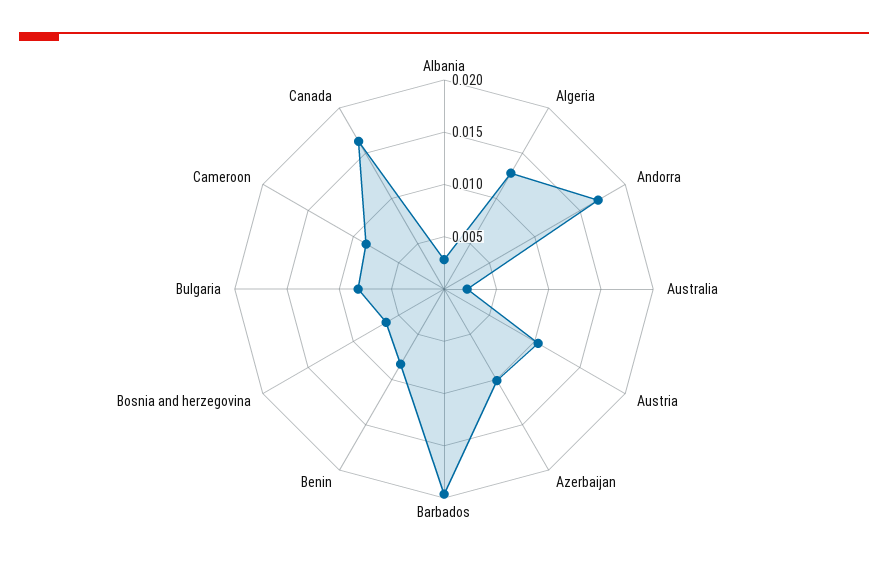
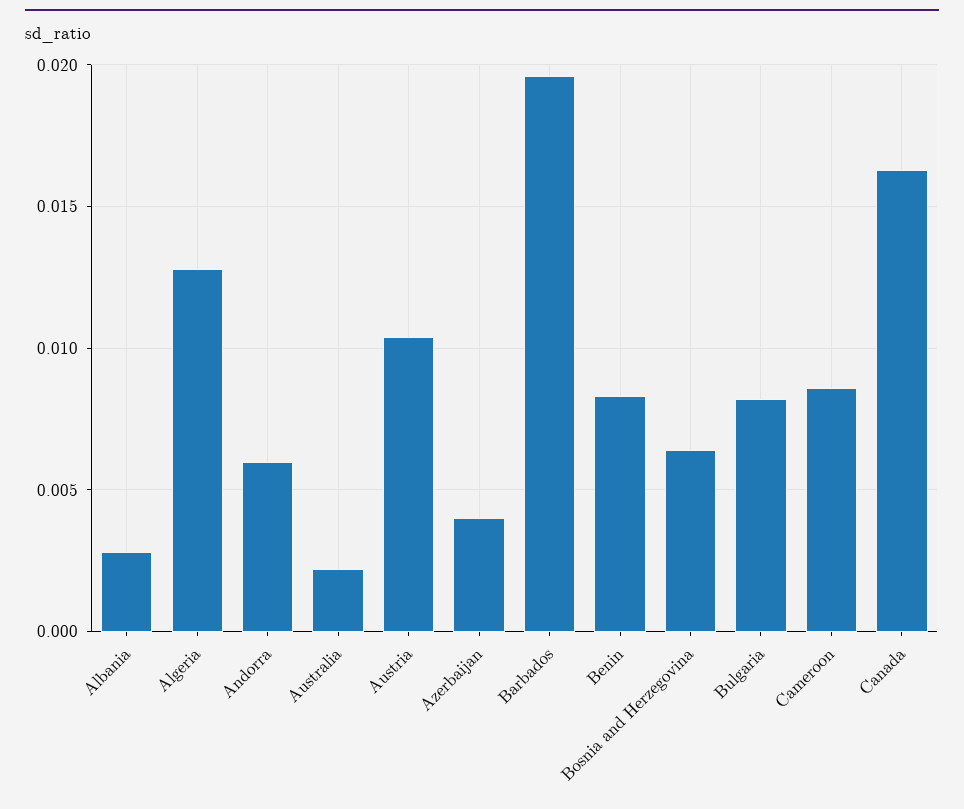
Andorra: 0.017 -> 0.006
Azerbaijan: 0.01 -> 0.004

